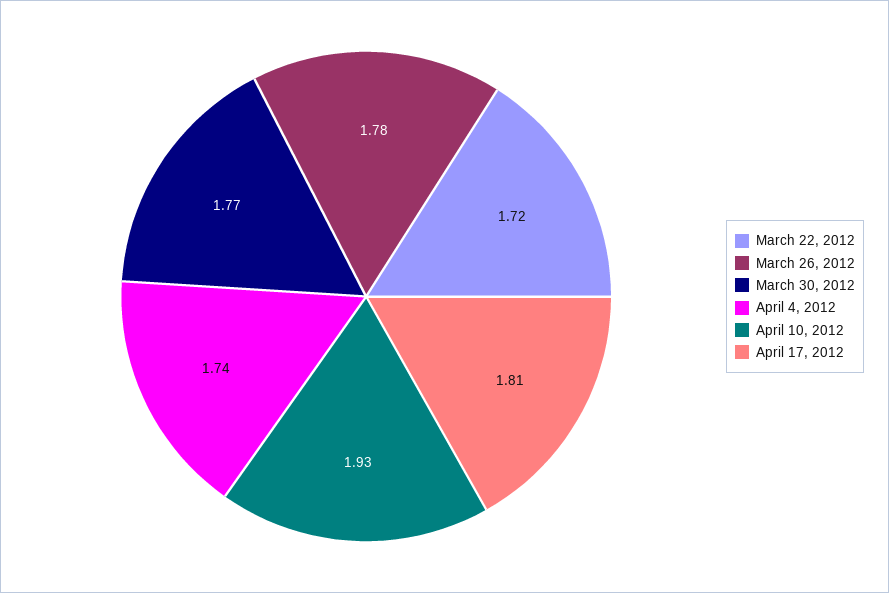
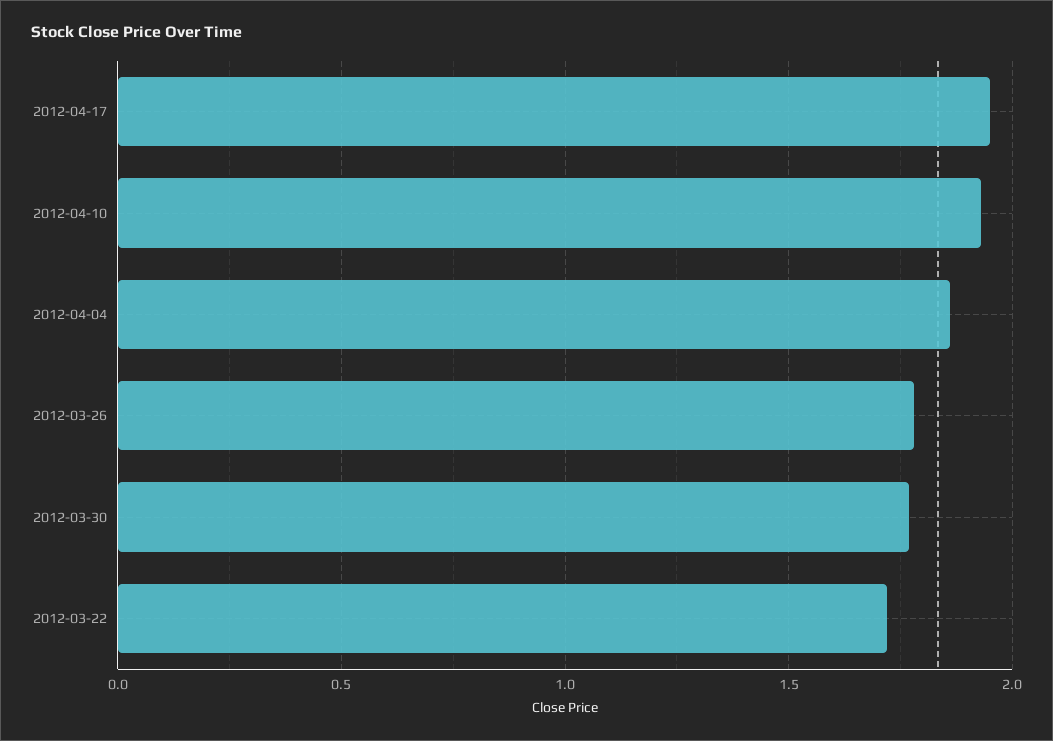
April 4, 2012: 1.74 -> 1.85
April 17, 2012: 1.81 -> 1.95

